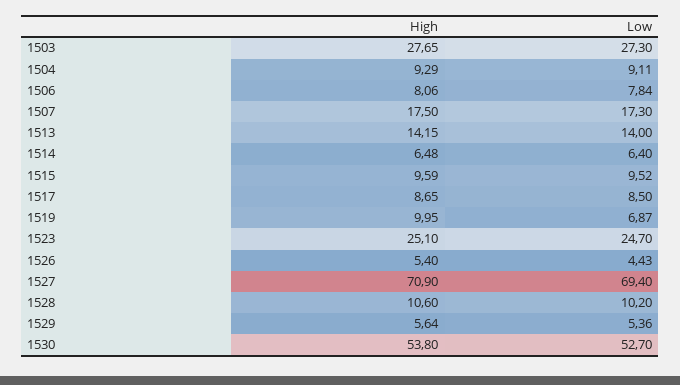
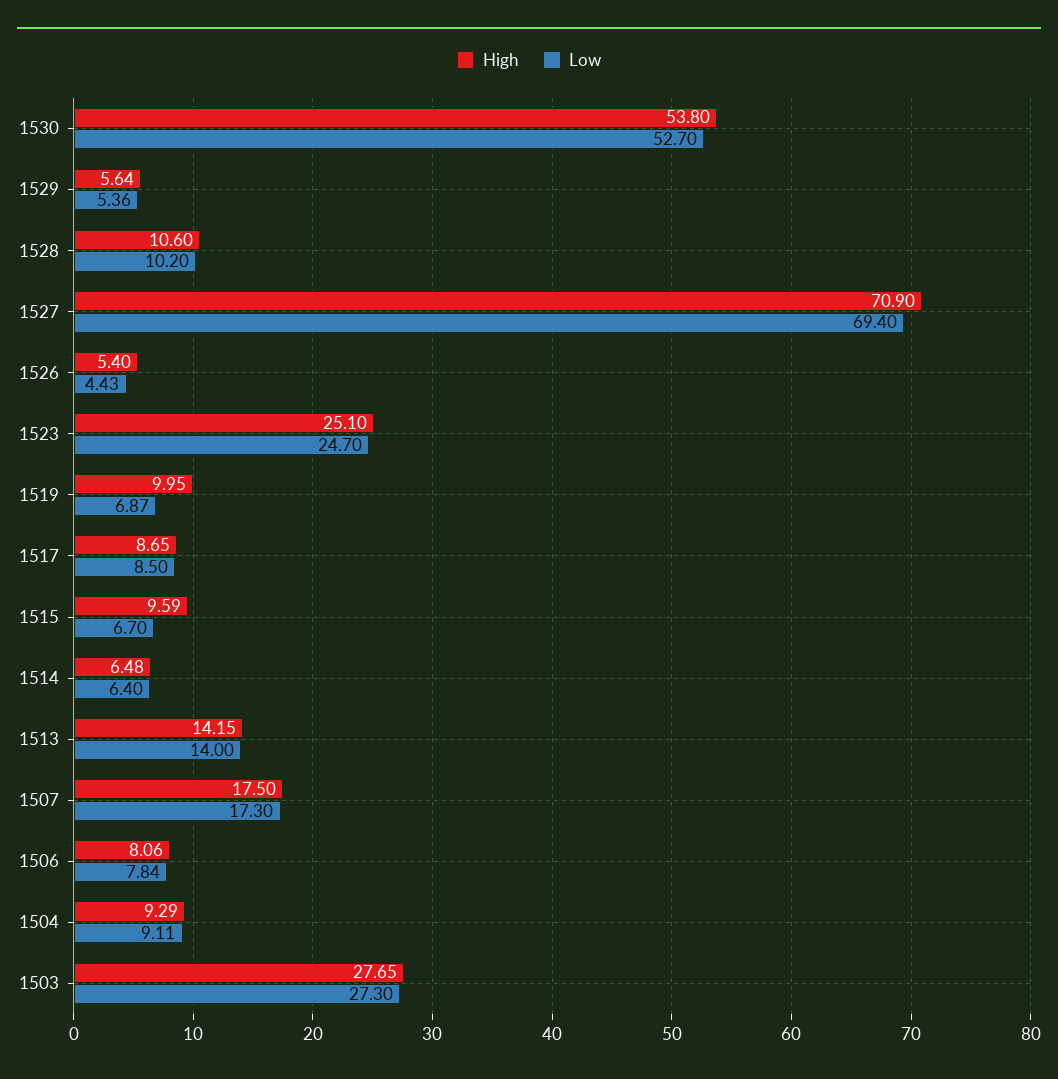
Low, 1515: 9.52 -> 6.7

